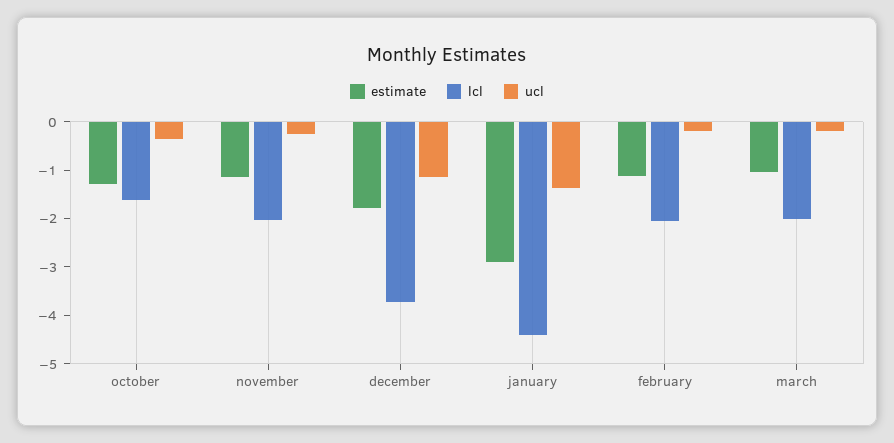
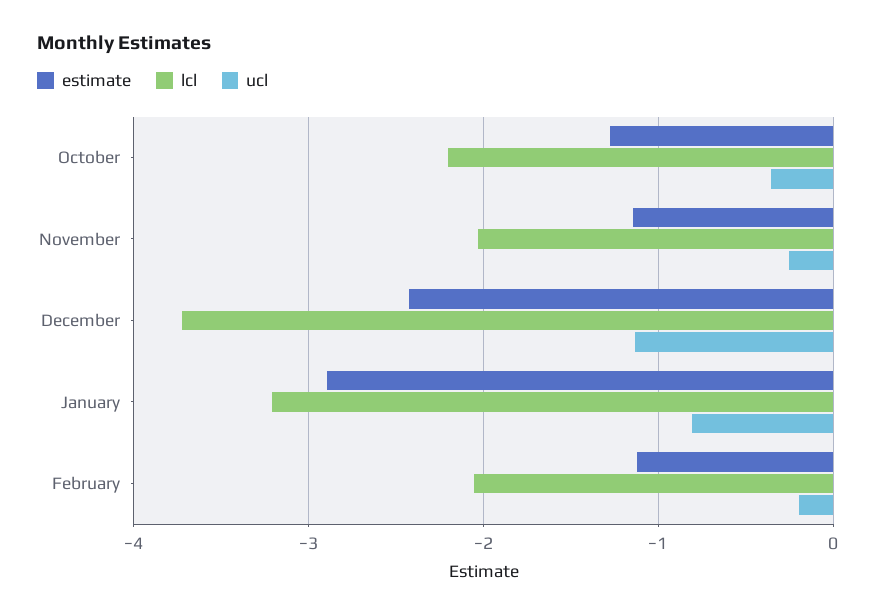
lcl, october: -1.6 -> -2.2
estimate, december: -1.8 -> -2.4
lcl, january: -4.4 -> -3.2
ucl, january: -1.4 -> -0.8
estimate, march: -1 -> none
lcl, march: -2 -> none
ucl, march: -0.2 -> none

